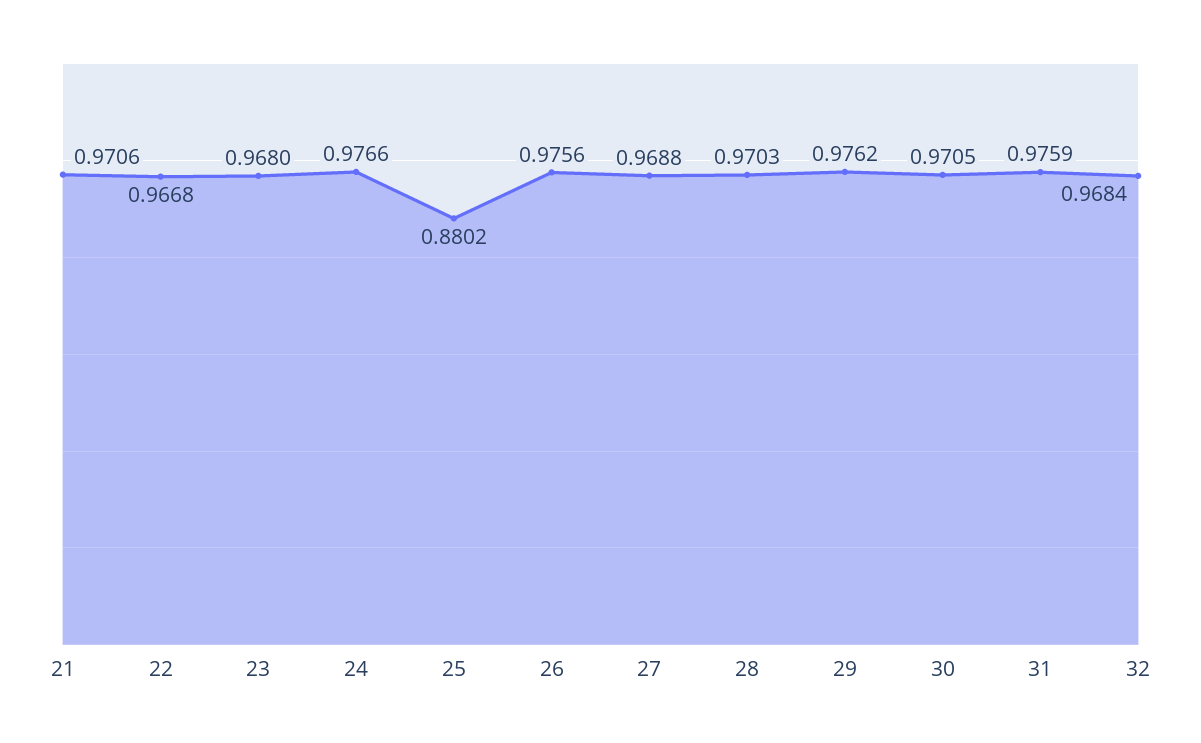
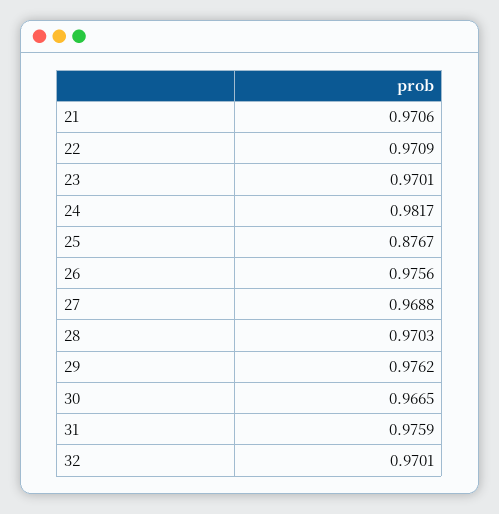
22: 0.9668 -> 0.9709
23: 0.968 -> 0.9701
24: 0.9766 -> 0.9817
25: 0.8802 -> 0.8767
30: 0.9705 -> 0.9665
32: 0.9684 -> 0.9701

